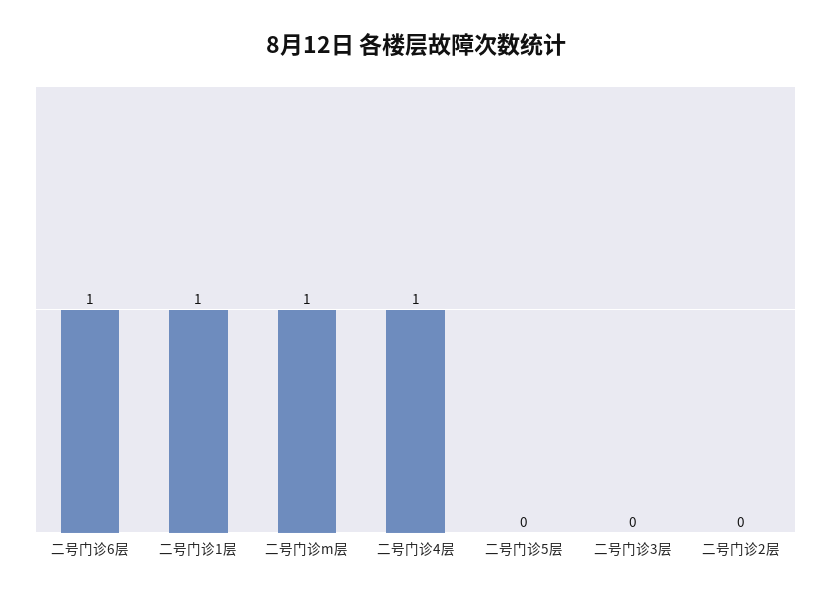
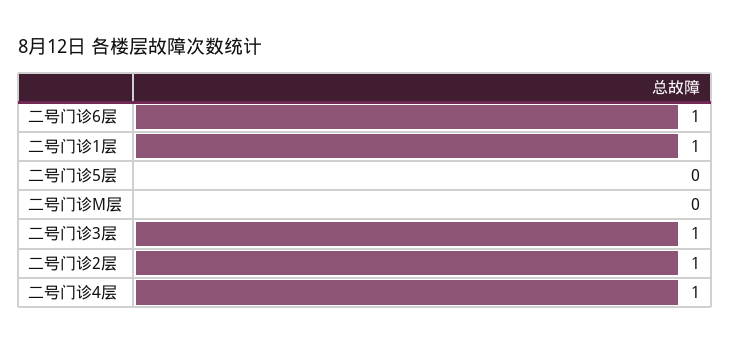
二号门诊m层: 1 -> 0
二号门诊3层: 0 -> 1
二号门诊2层: 0 -> 1

